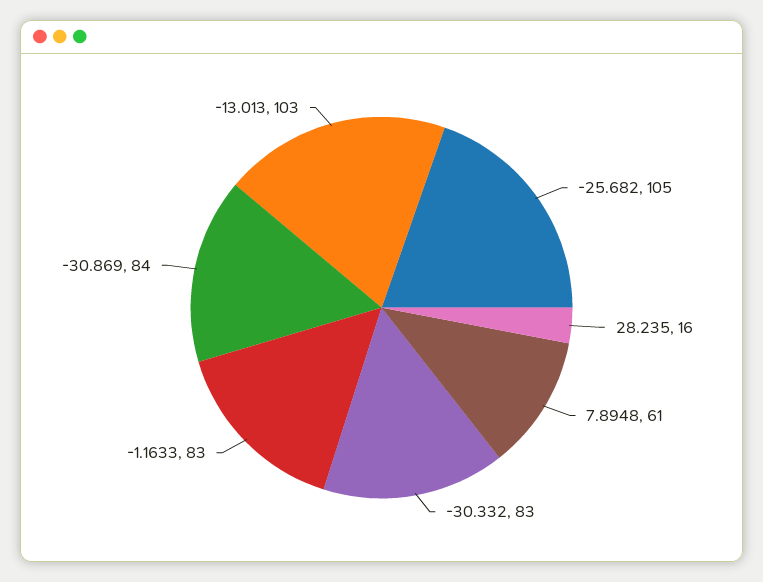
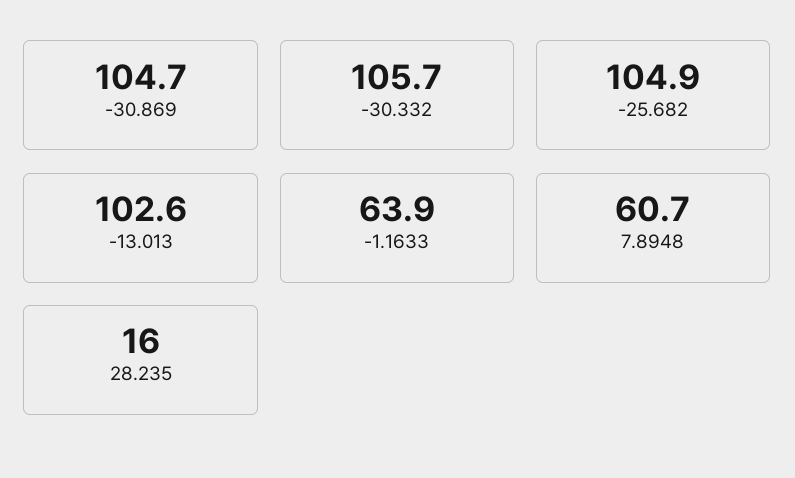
-30.332: 83 -> 105.7
-1.1633: 83 -> 63.9
-30.869: 84 -> 104.7

